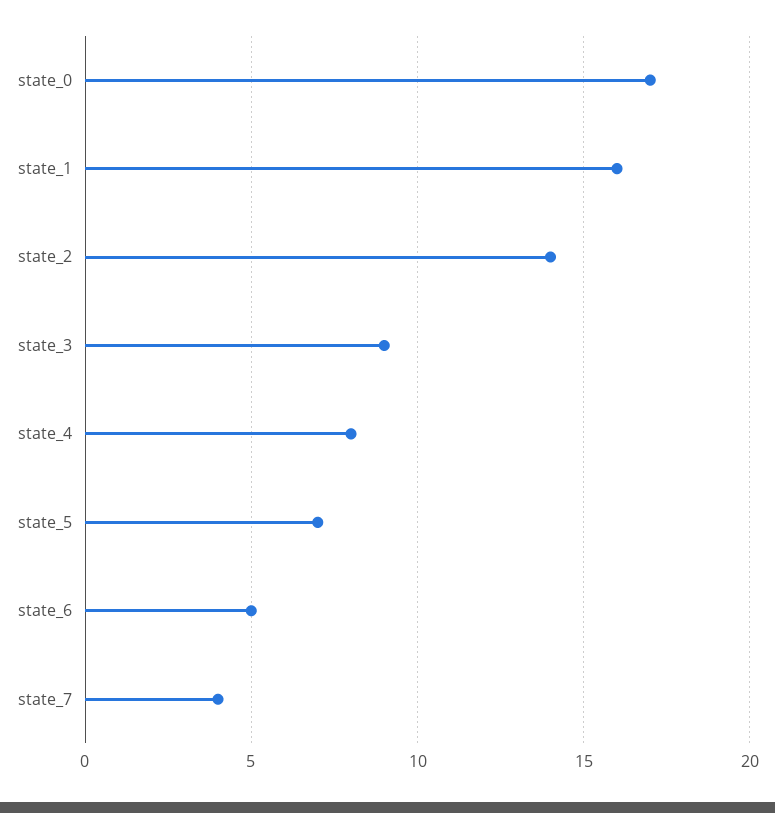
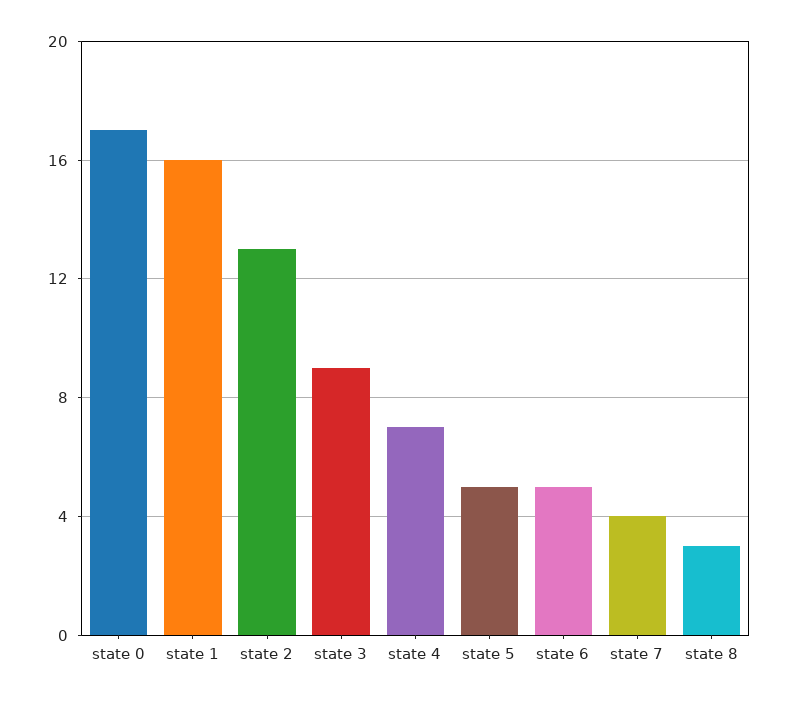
state_2: 14 -> 13
state_4: 8 -> 7
state_5: 7 -> 5
state 8: none -> 3

